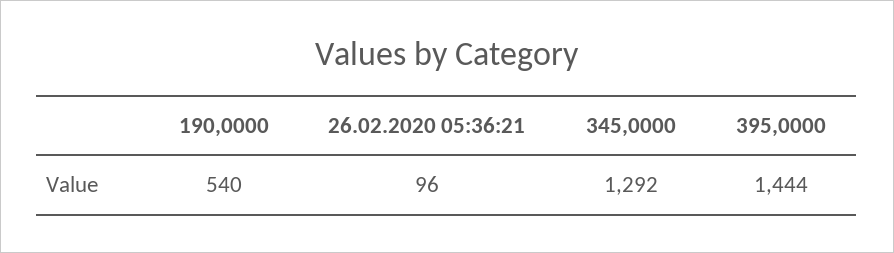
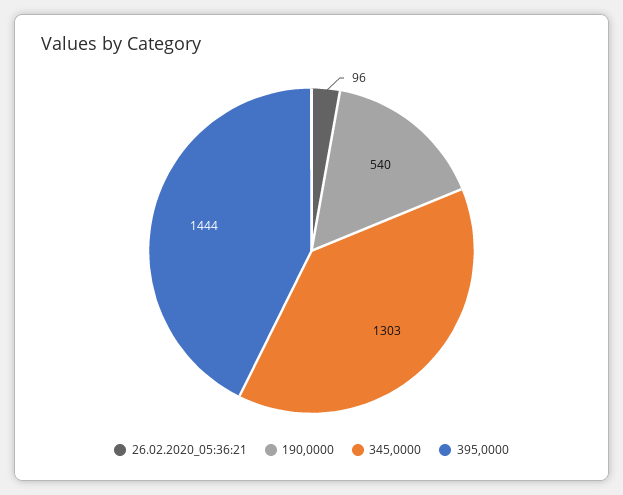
345,0000: 1292 -> 1303

